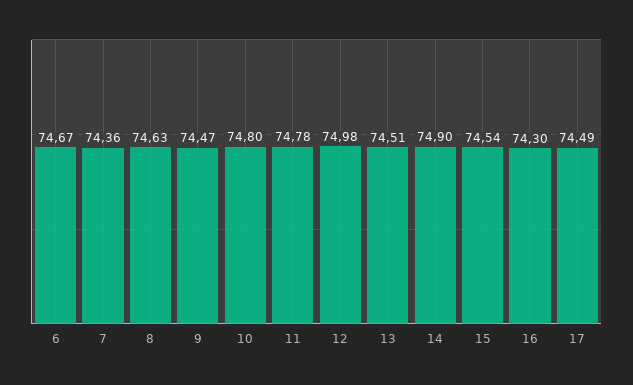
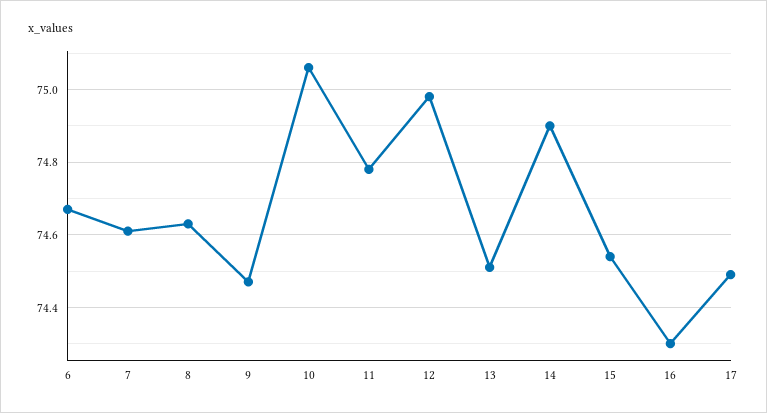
7: 74.36 -> 74.6
10: 74.8 -> 75.05

